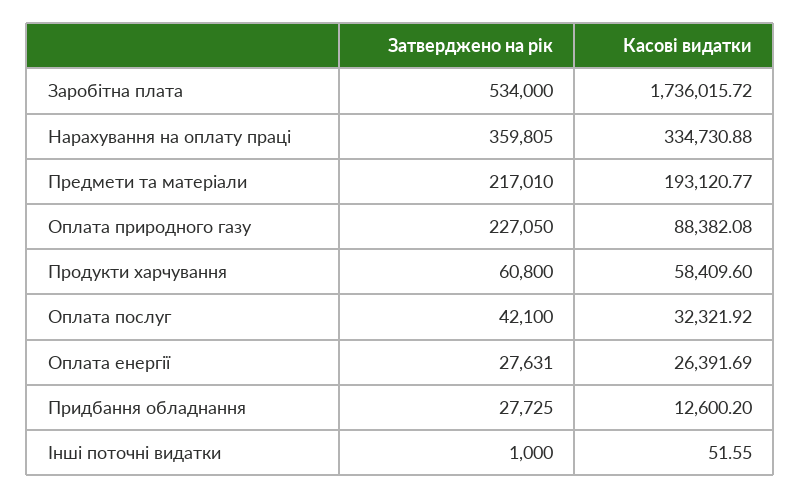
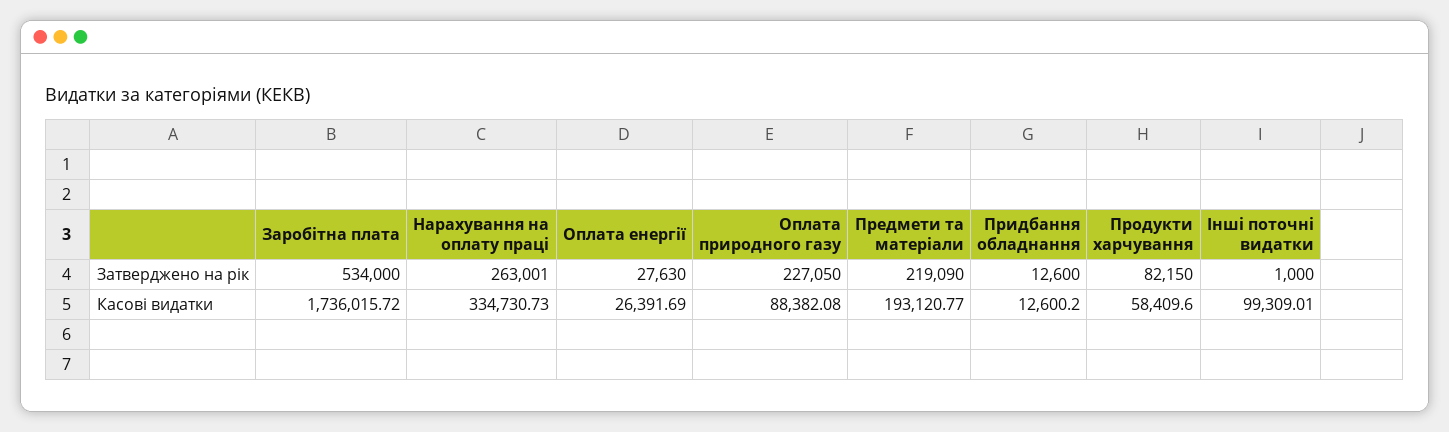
Затверджено на рік, Нарахування на оплату праці: 359805 -> 263001
Касові видатки, Нарахування на оплату праці: 334730.88 -> 334730.73
Затверджено на рік, Предмети та матеріали: 217010 -> 219090
Затверджено на рік, Продукти харчування: 60800 -> 82150
Затверджено на рік, Оплата послуг: 42100 -> none
Касові видатки, Оплата послуг: 32321.92 -> none
Затверджено на рік, Оплата енергії: 27631 -> 27630
Затверджено на рік, Придбання обладнання: 27725 -> 12600
Касові видатки, Інші поточні видатки: 51.55 -> 99309.01

